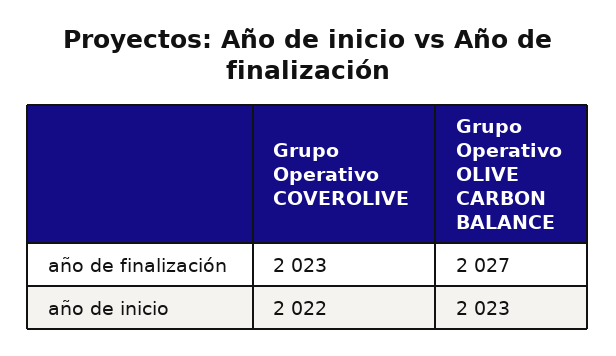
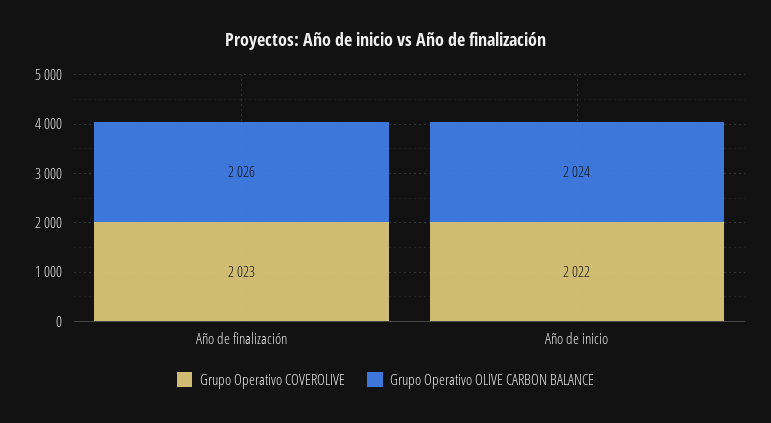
Grupo Operativo OLIVE CARBON BALANCE, año de finalización: 2027 -> 2026
Grupo Operativo OLIVE CARBON BALANCE, año de inicio: 2023 -> 2024

